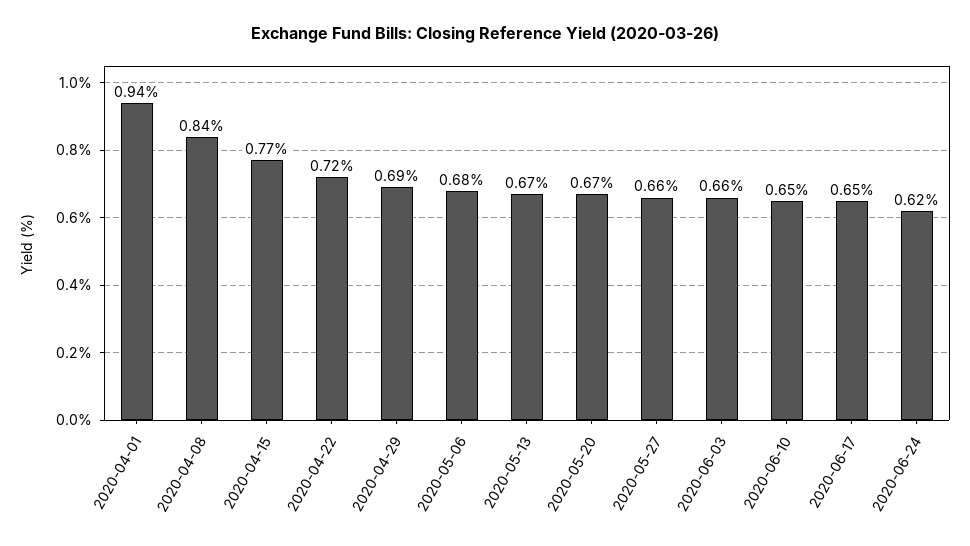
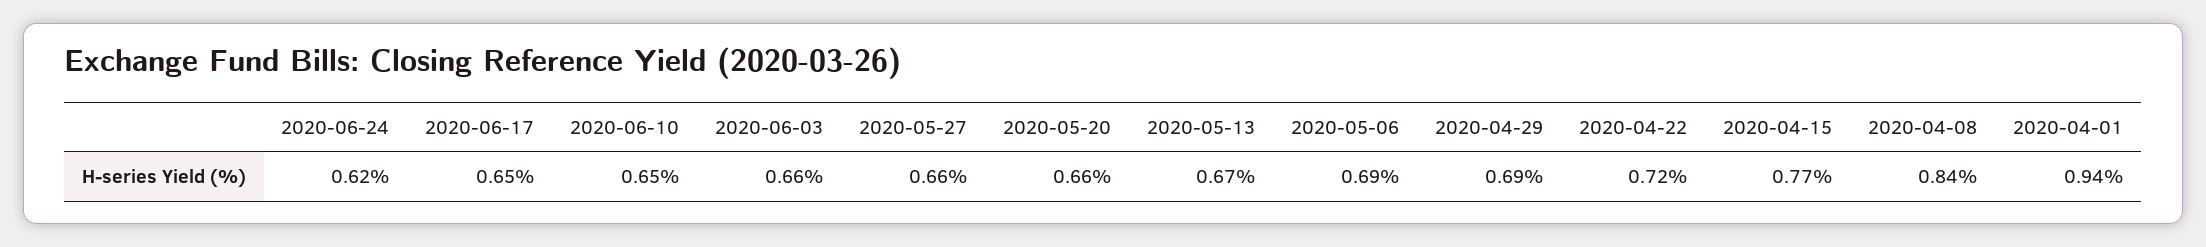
2020-05-06: 0.68 -> 0.69
2020-05-20: 0.67 -> 0.66

